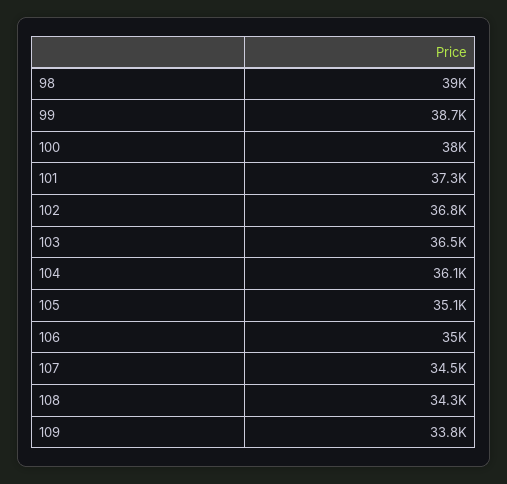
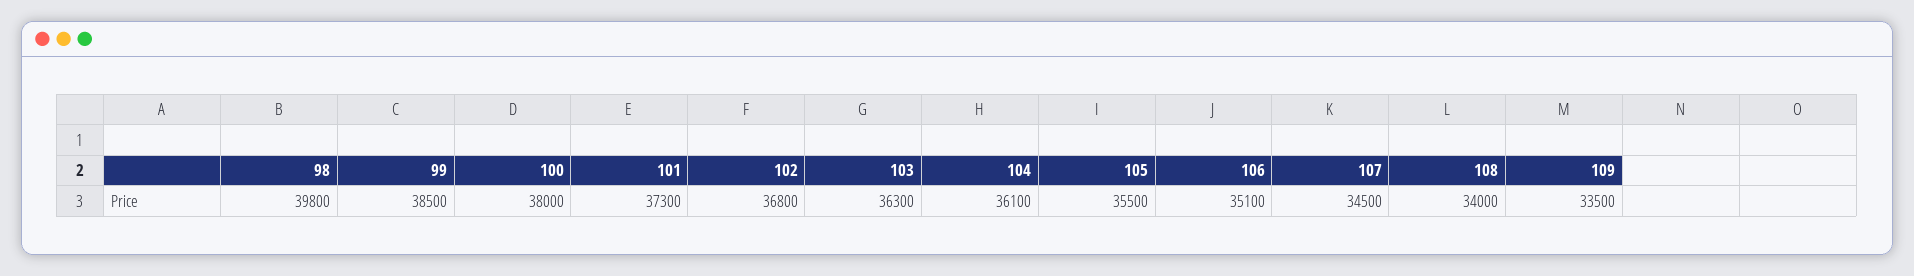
98: 39000 -> 39800
99: 38700 -> 38500
103: 36500 -> 36300
105: 35100 -> 35500
106: 35000 -> 35100
108: 34300 -> 34000
109: 33800 -> 33500

